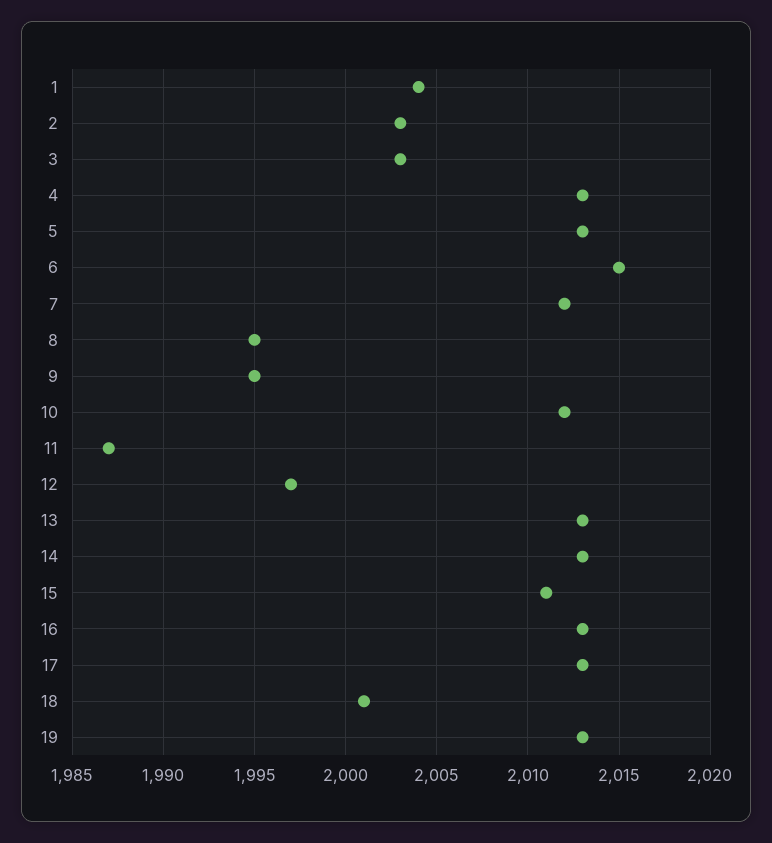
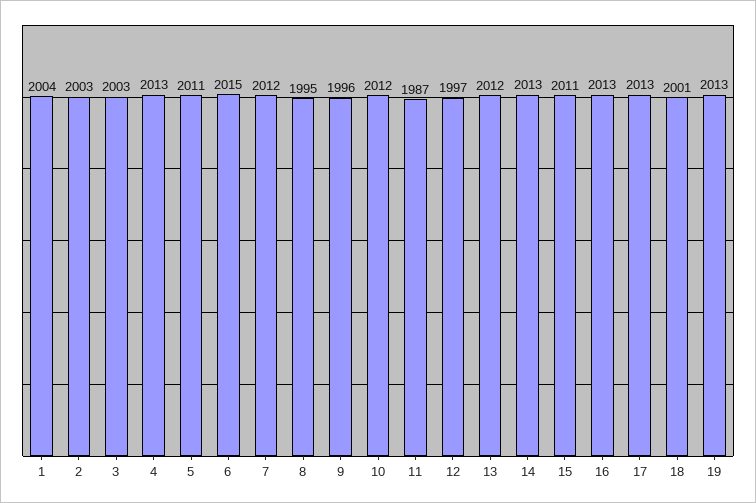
5: 2013 -> 2011
9: 1995 -> 1996
13: 2013 -> 2012

